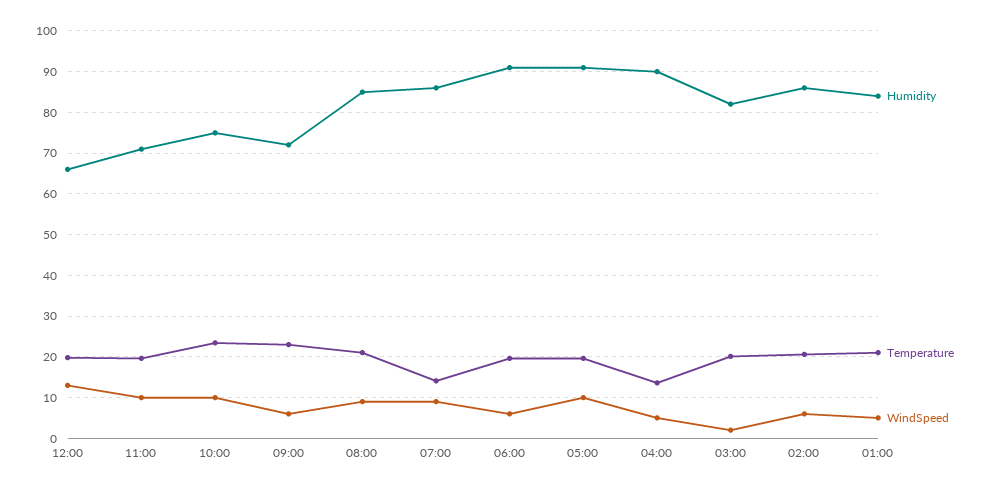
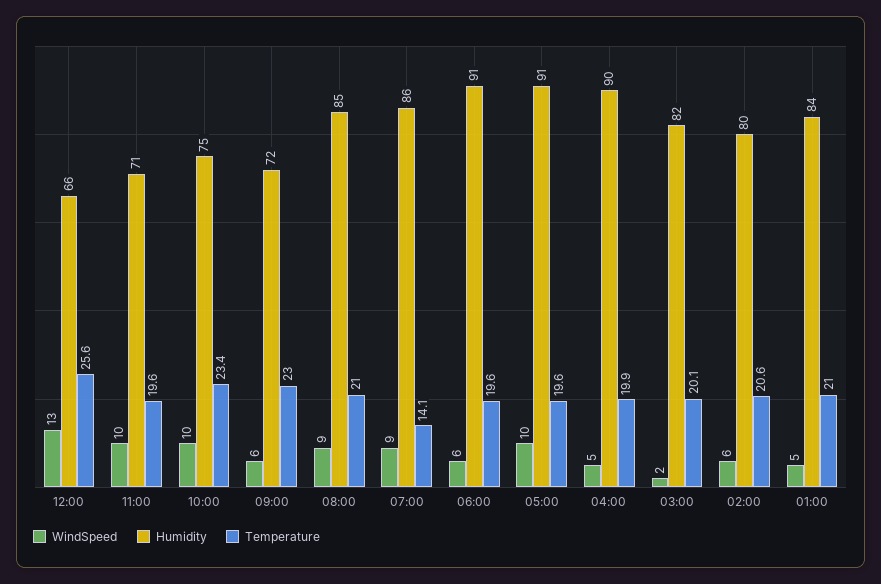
Temperature, 12:00: 20 -> 25.6
Temperature, 04:00: 14 -> 19.9
Humidity, 02:00: 86 -> 80

